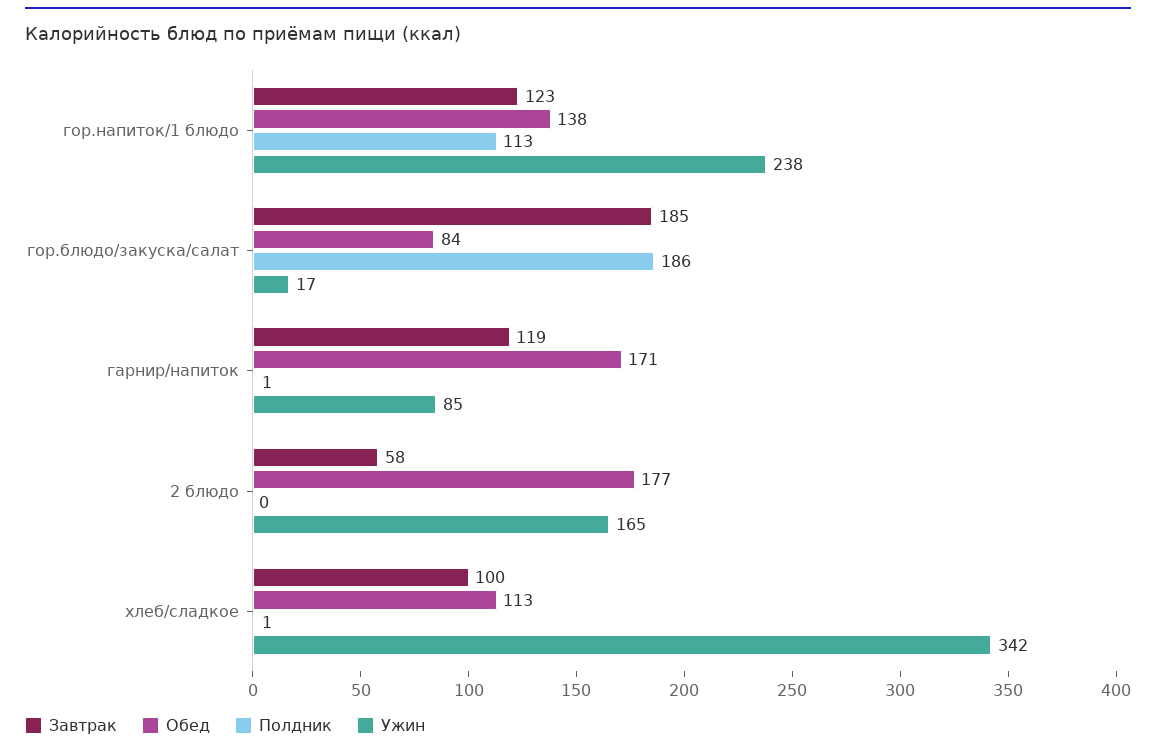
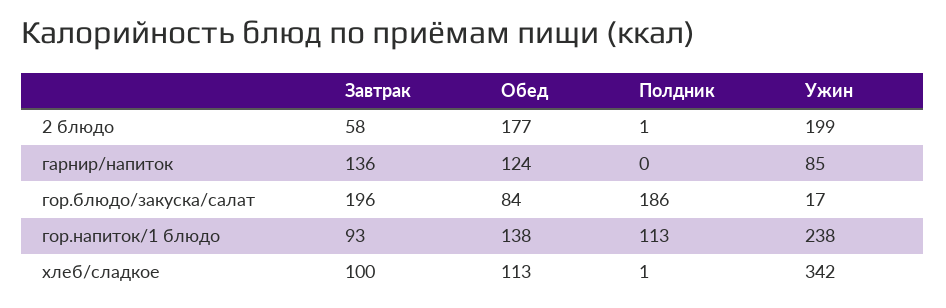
Завтрак, гор.напиток/1 блюдо: 123 -> 93
Завтрак, гор.блюдо/закуска/салат: 185 -> 196
Завтрак, гарнир/напиток: 119 -> 136
Обед, гарнир/напиток: 171 -> 124
Полдник, гарнир/напиток: 1 -> 0
Полдник, 2 блюдо: 0 -> 1
Ужин, 2 блюдо: 165 -> 199

